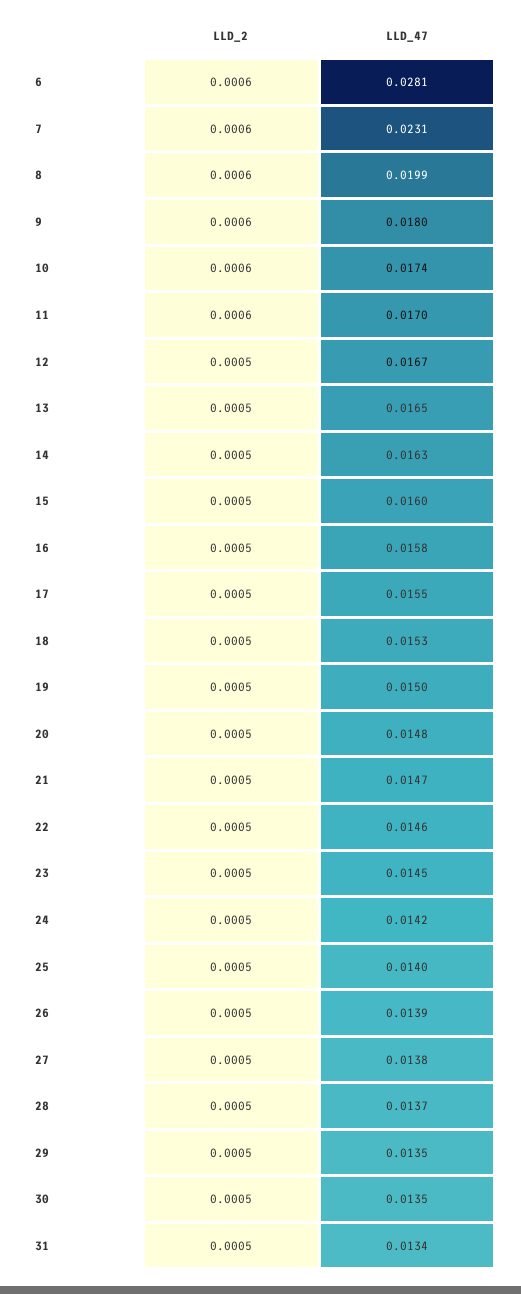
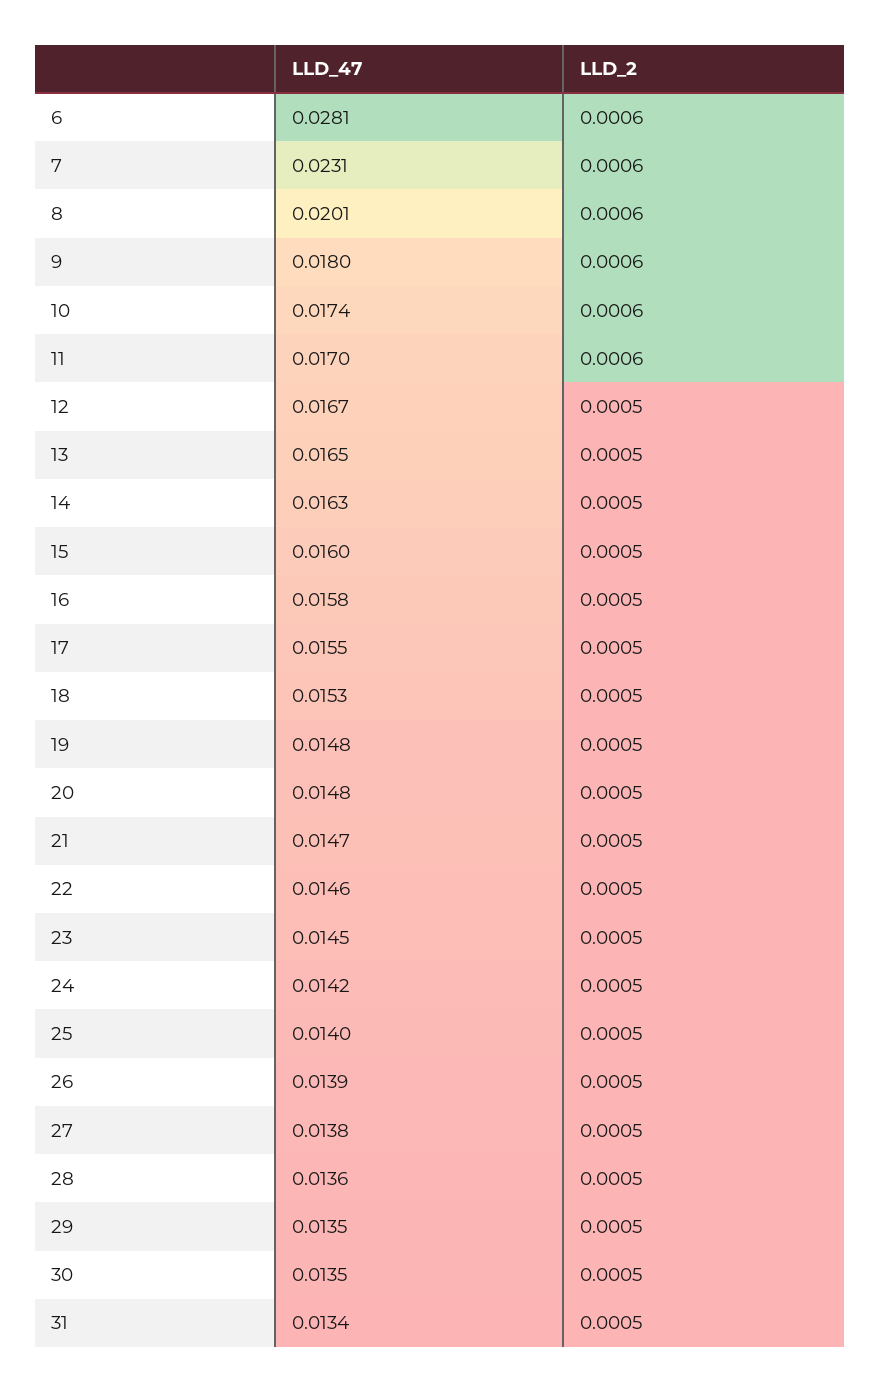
LLD_47, 8: 0.0199 -> 0.0201
LLD_47, 19: 0.015 -> 0.0148
LLD_47, 28: 0.0137 -> 0.0136

